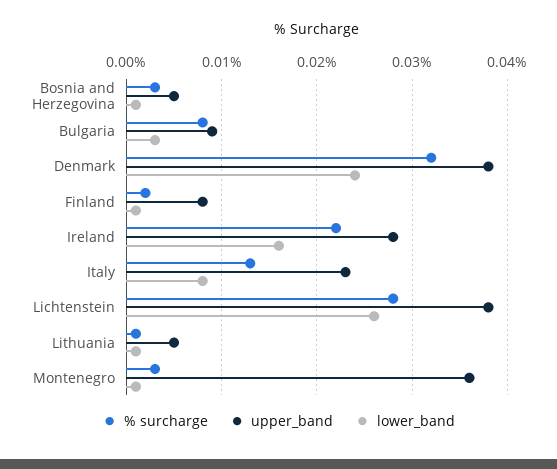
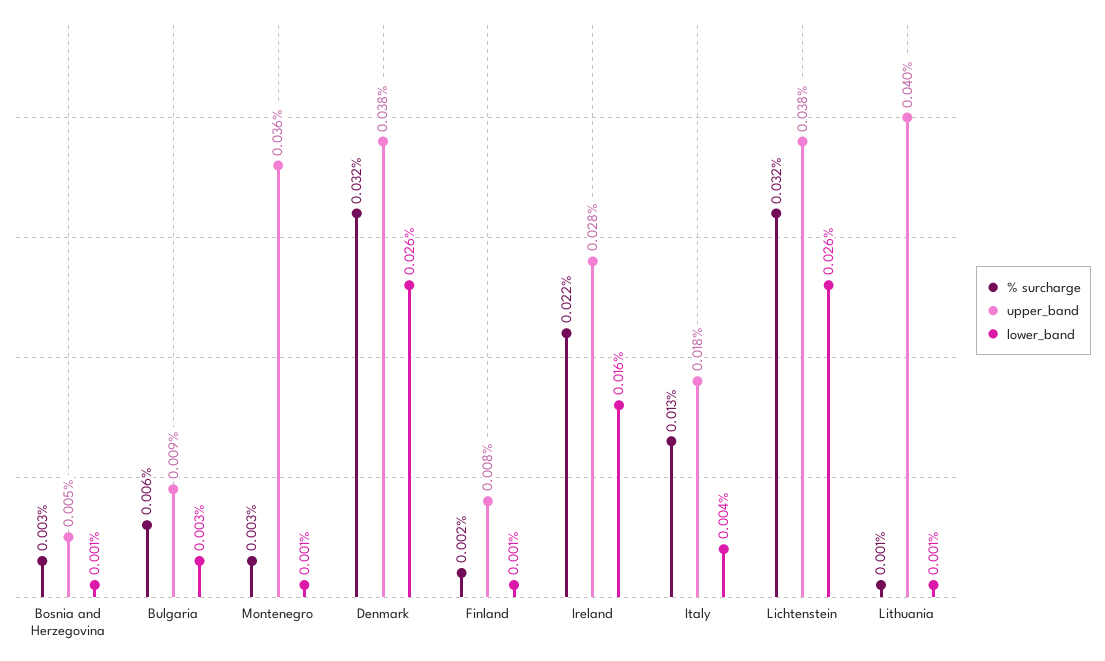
% surcharge, Bulgaria: 0.008 -> 0.006
lower_band, Denmark: 0.024 -> 0.026
upper_band, Italy: 0.023 -> 0.018
lower_band, Italy: 0.008 -> 0.004
% surcharge, Lichtenstein: 0.028 -> 0.032
upper_band, Lithuania: 0.005 -> 0.04

